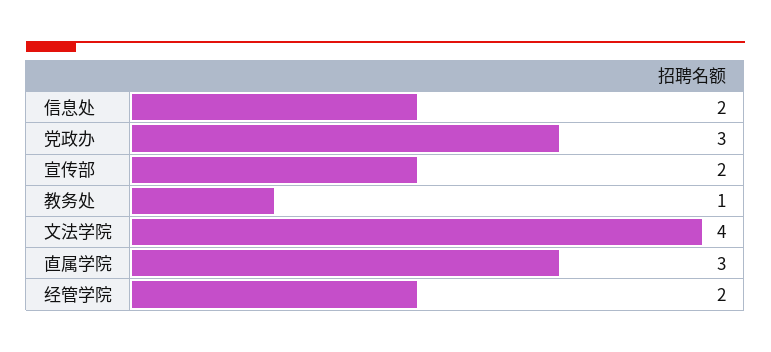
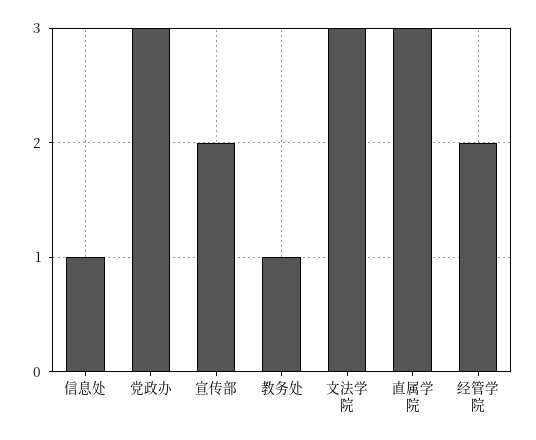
信息处: 2 -> 1
文法学院: 4 -> 3

